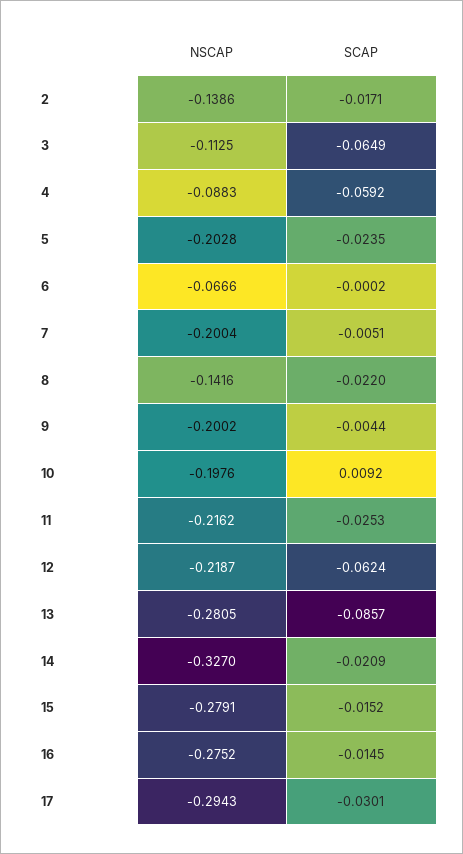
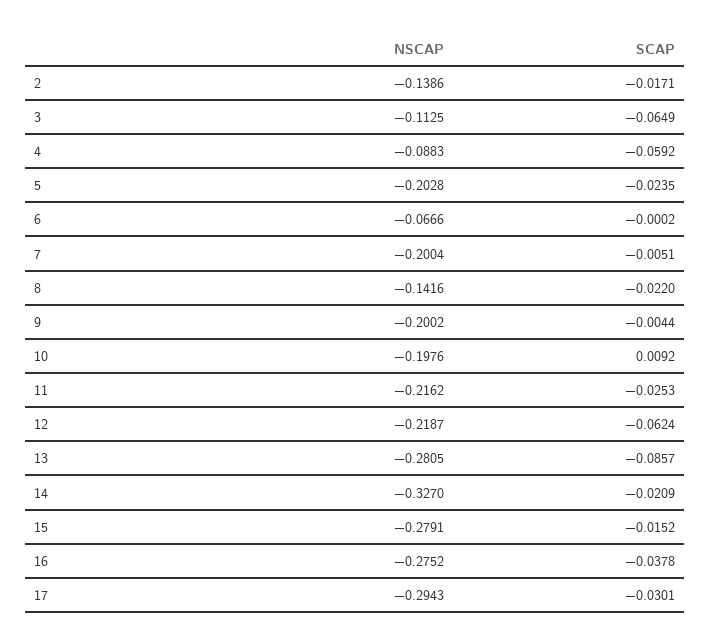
SCAP, 16: -0.0145 -> -0.0378

